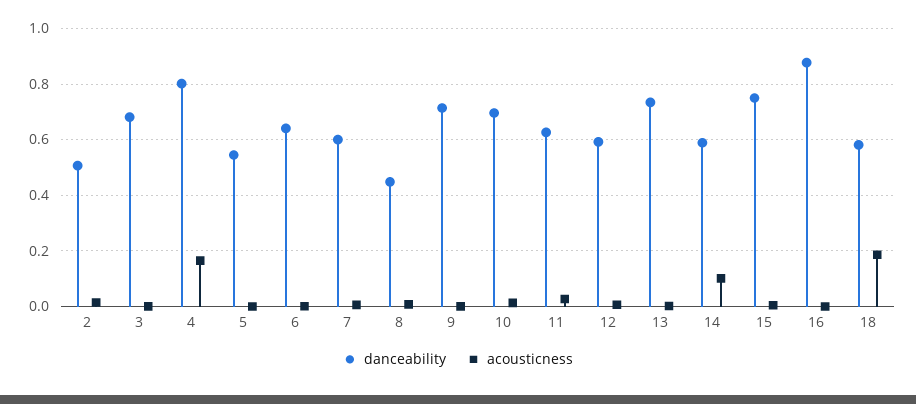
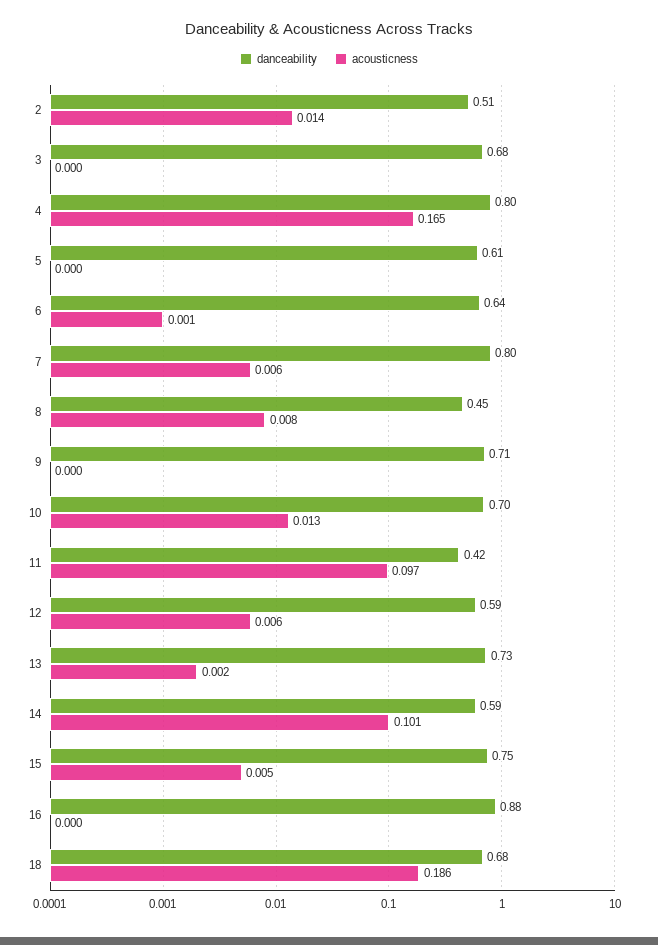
danceability, 5: 0.55 -> 0.61
danceability, 7: 0.6 -> 0.8
danceability, 11: 0.625 -> 0.42
acousticness, 11: 0.025 -> 0.097
danceability, 18: 0.575 -> 0.68

